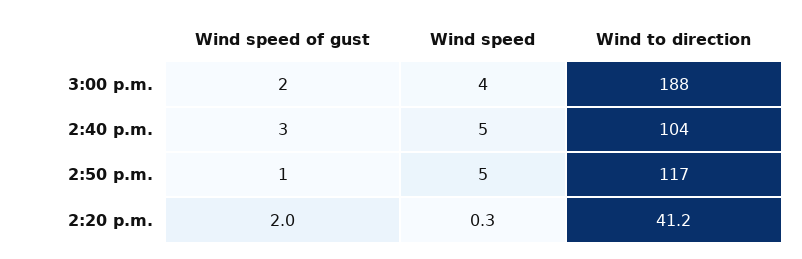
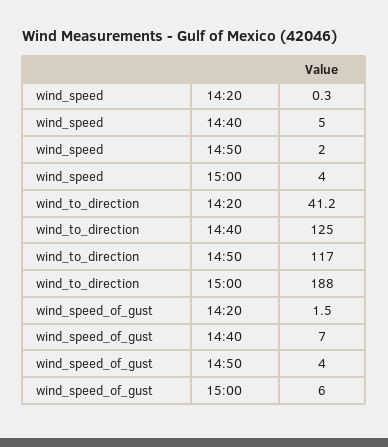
Wind speed of gust, 3:00 p.m.: 2 -> 6
Wind speed of gust, 2:40 p.m.: 3 -> 7
Wind to direction, 2:40 p.m.: 104 -> 125
Wind speed of gust, 2:50 p.m.: 1 -> 4
Wind speed, 2:50 p.m.: 5 -> 2
Wind speed of gust, 2:20 p.m.: 2 -> 1.5

